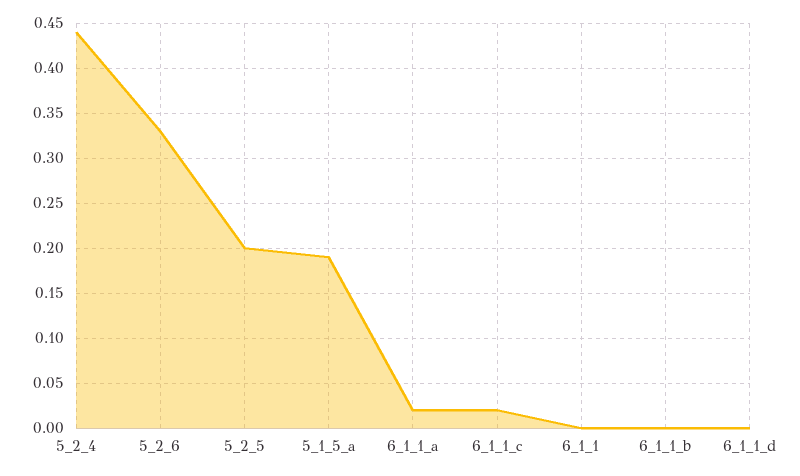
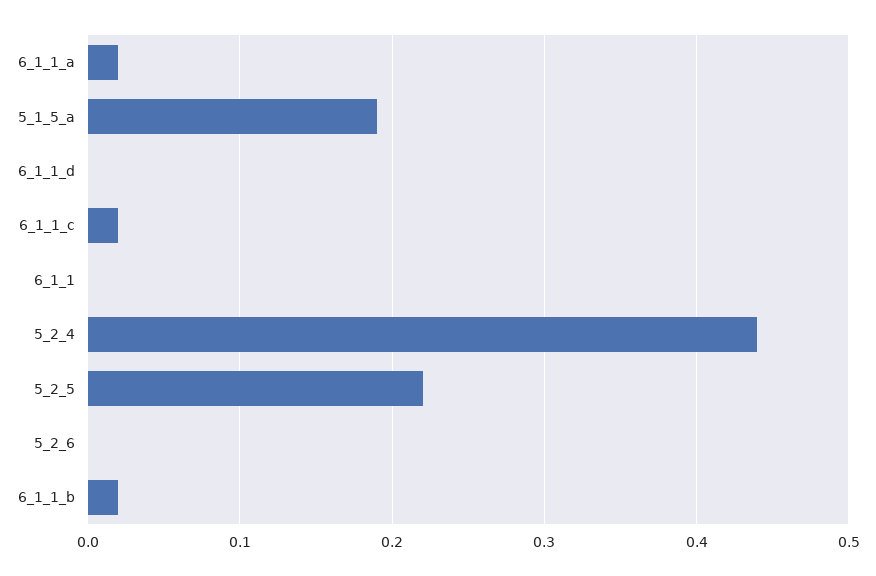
5_2_6: 0.33 -> 0
5_2_5: 0.2 -> 0.22
6_1_1_b: 0 -> 0.02

